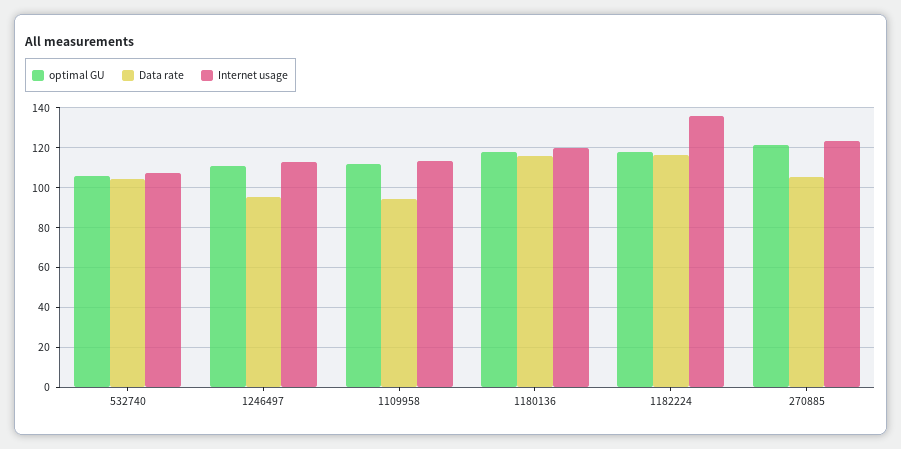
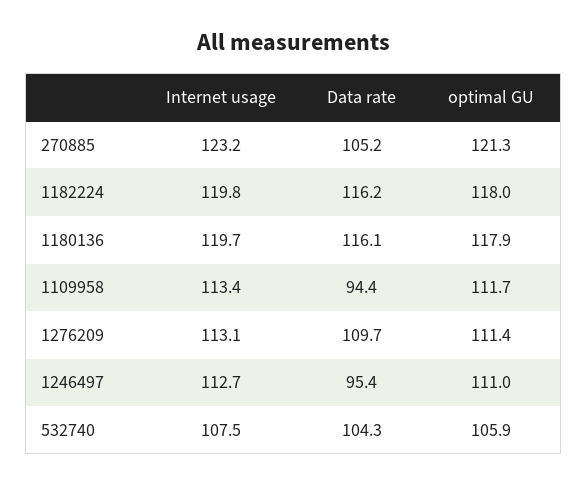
Internet usage, 1182224: 135 -> 119.8
Internet usage, 1276209: none -> 113.1
Data rate, 1276209: none -> 109.7
optimal GU, 1276209: none -> 111.4

